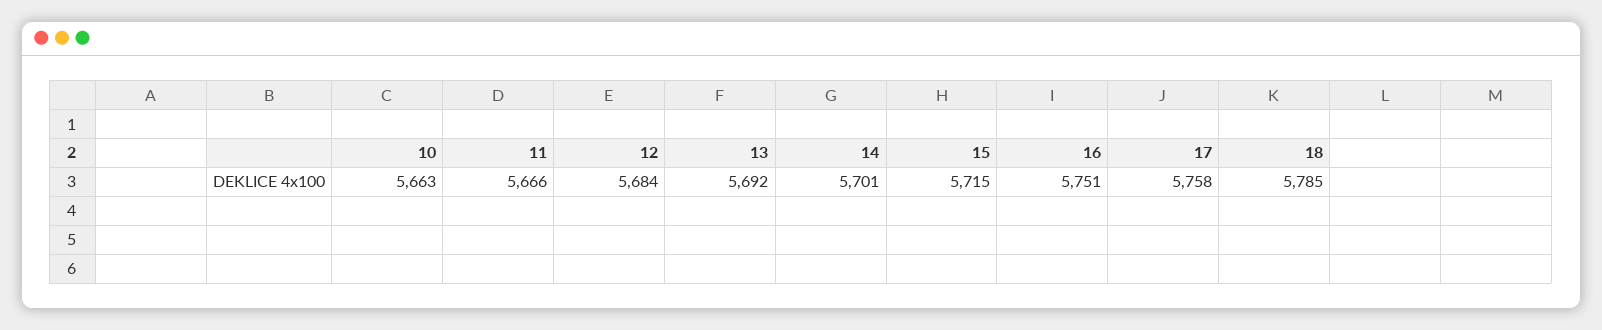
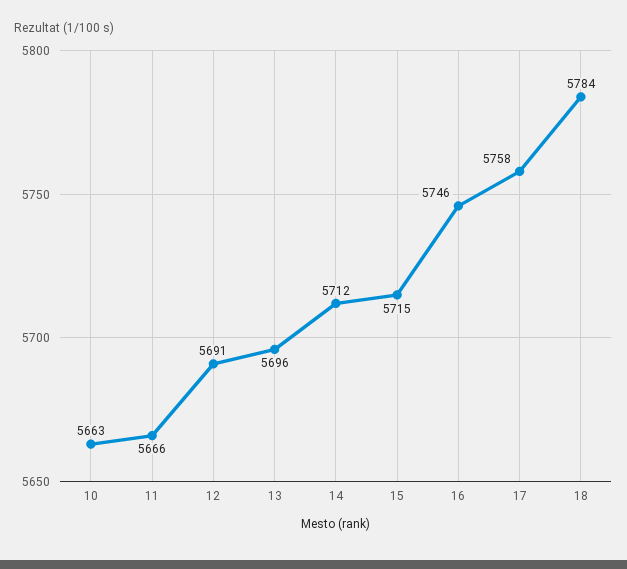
12: 5684 -> 5691
13: 5692 -> 5696
14: 5701 -> 5712
16: 5751 -> 5746
18: 5785 -> 5784

